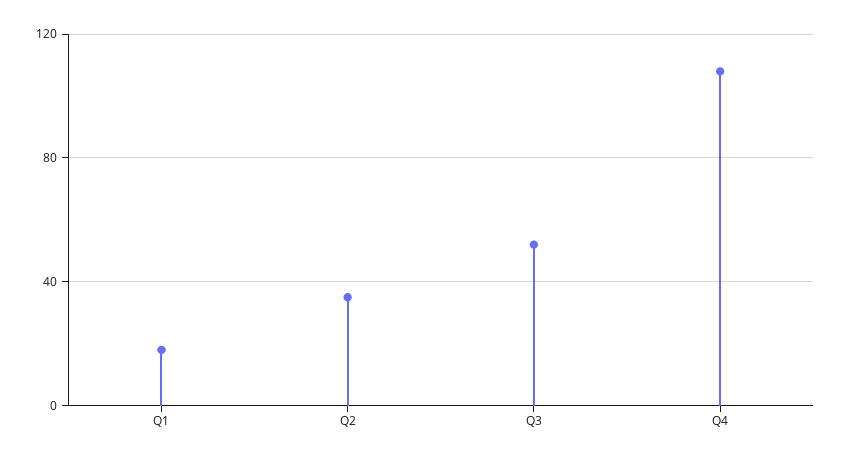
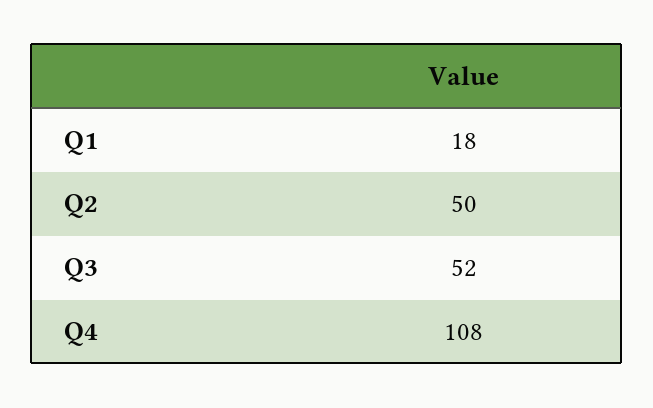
Q2: 35 -> 50

